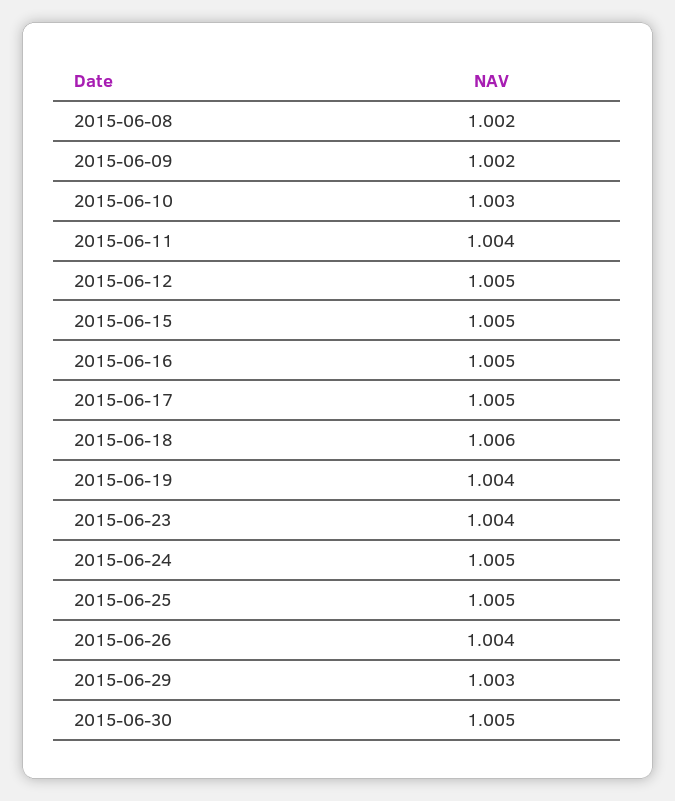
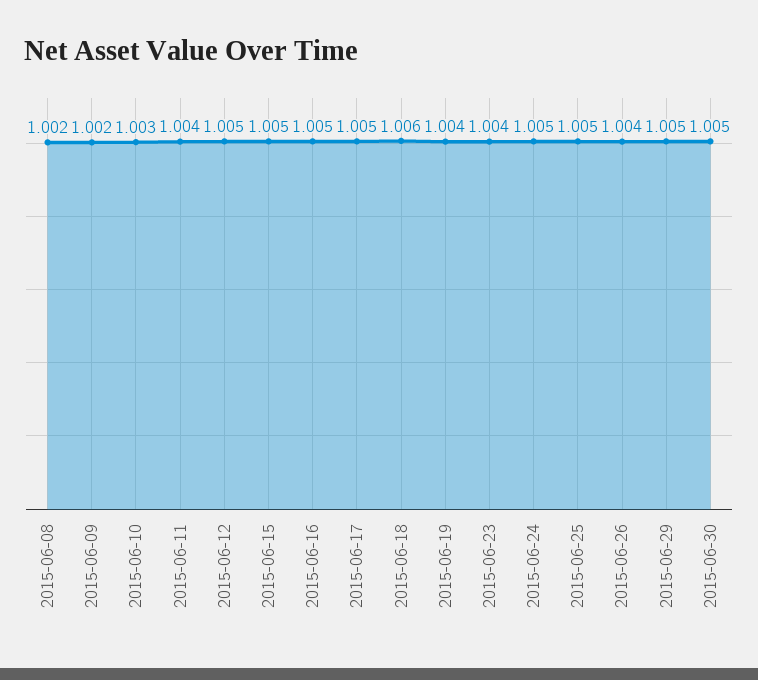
2015-06-29: 1.003 -> 1.005

